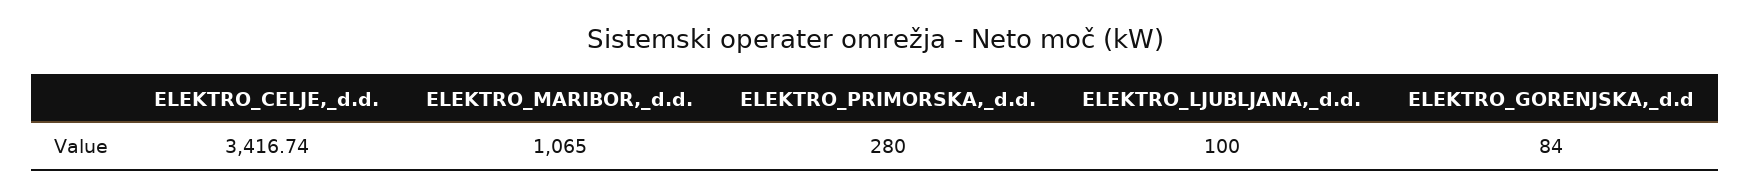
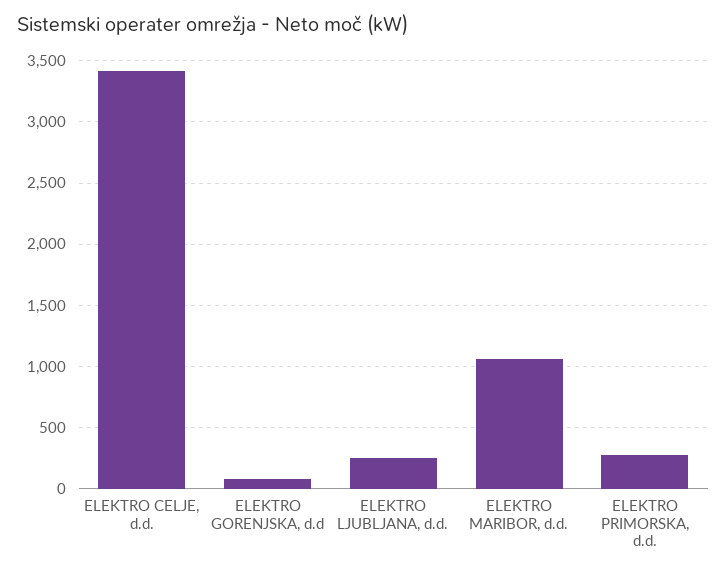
ELEKTRO_LJUBLJANA,_d.d.: 100 -> 250

